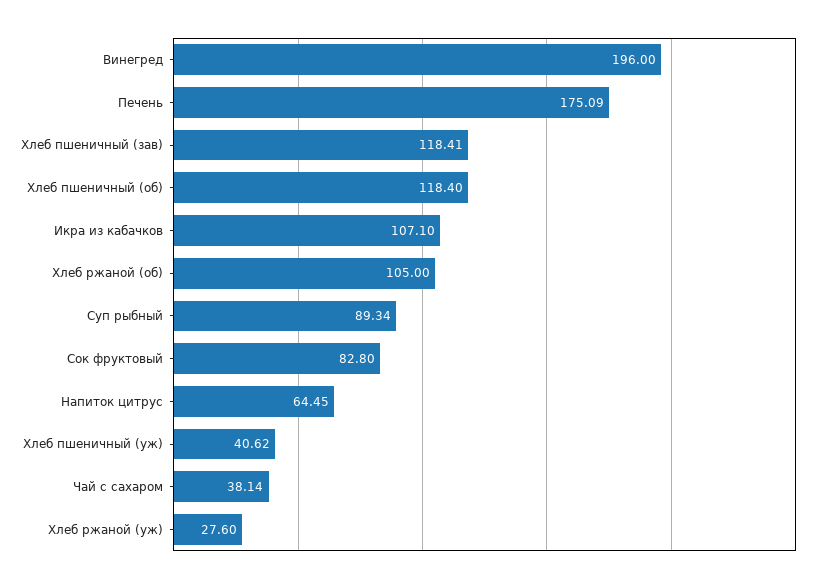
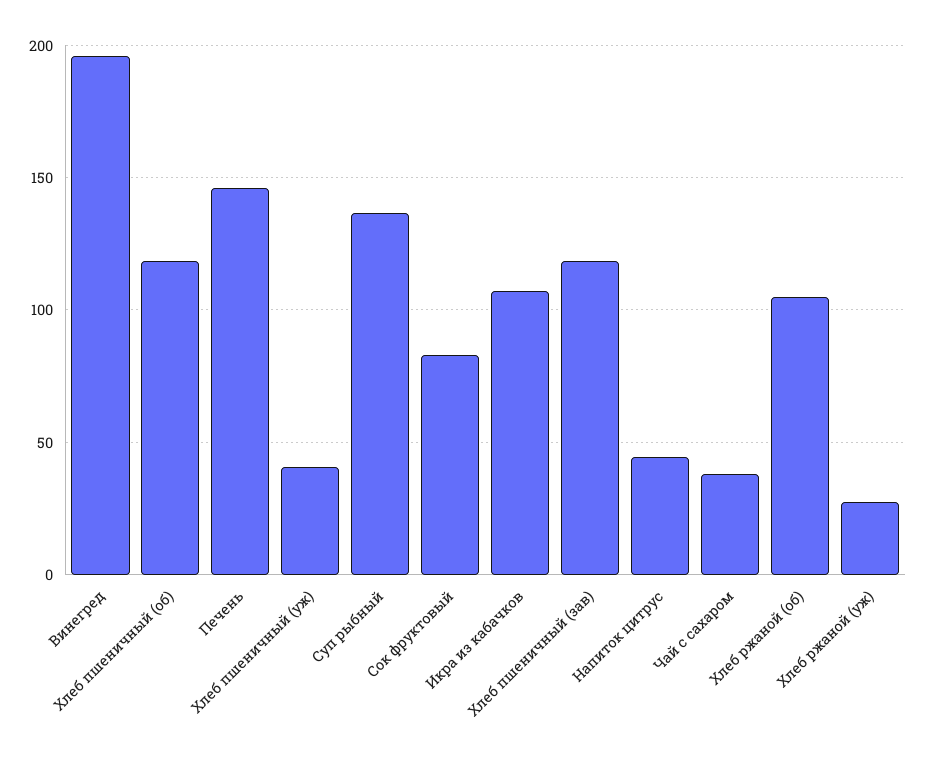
Печень: 175.09 -> 145
Суп рыбный: 89.34 -> 135
Напиток цитрус: 64.45 -> 45

